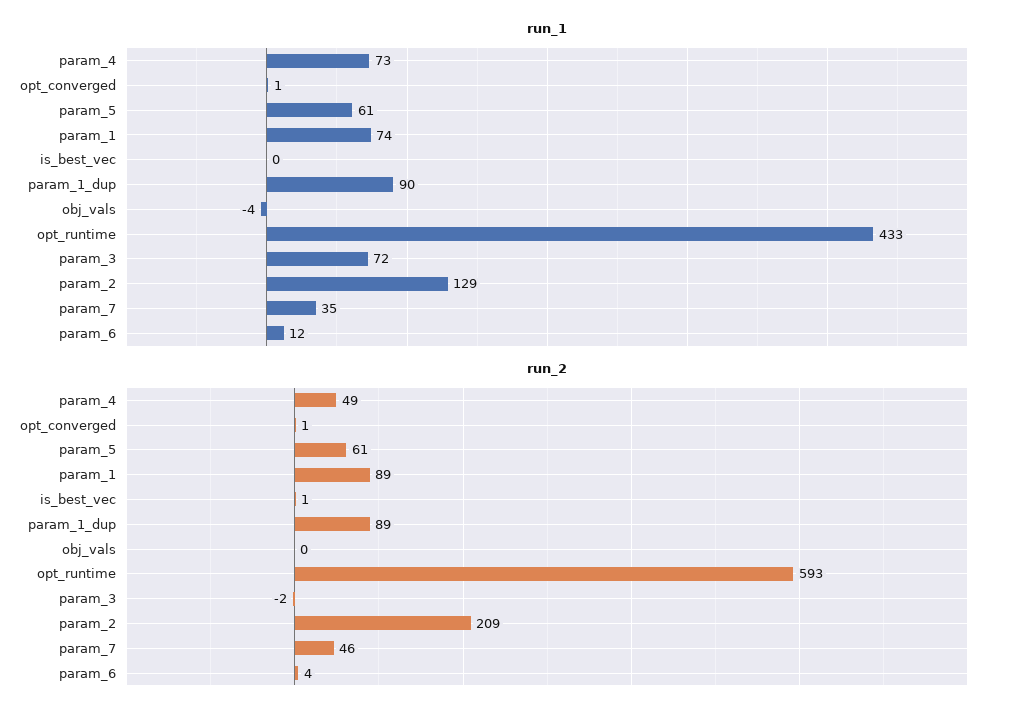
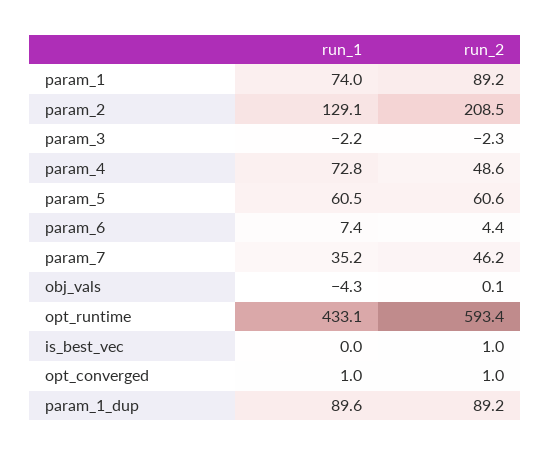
run_1, param_3: 72 -> -2.2
run_1, param_6: 12 -> 7.4

